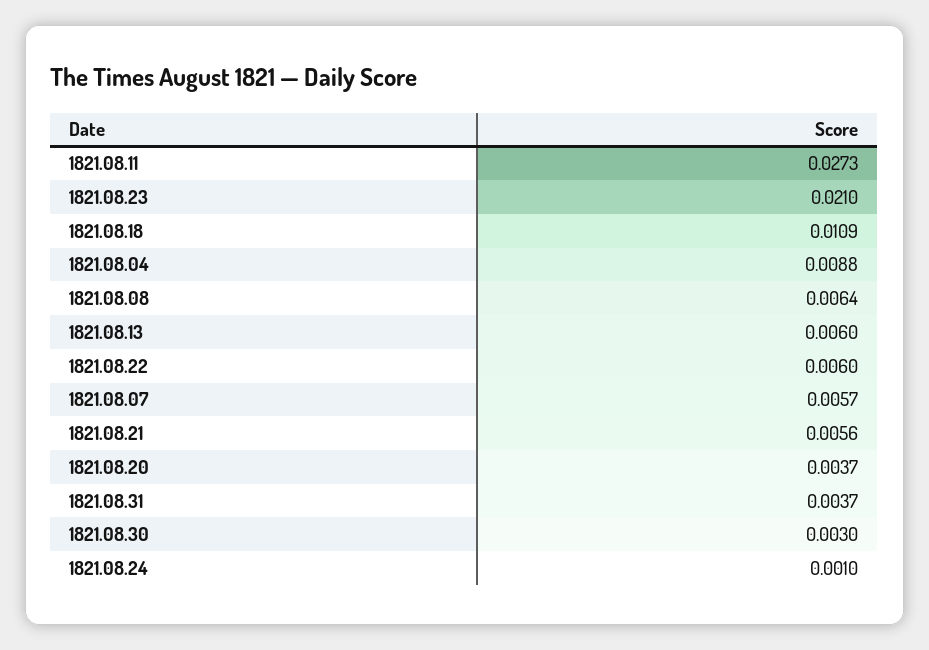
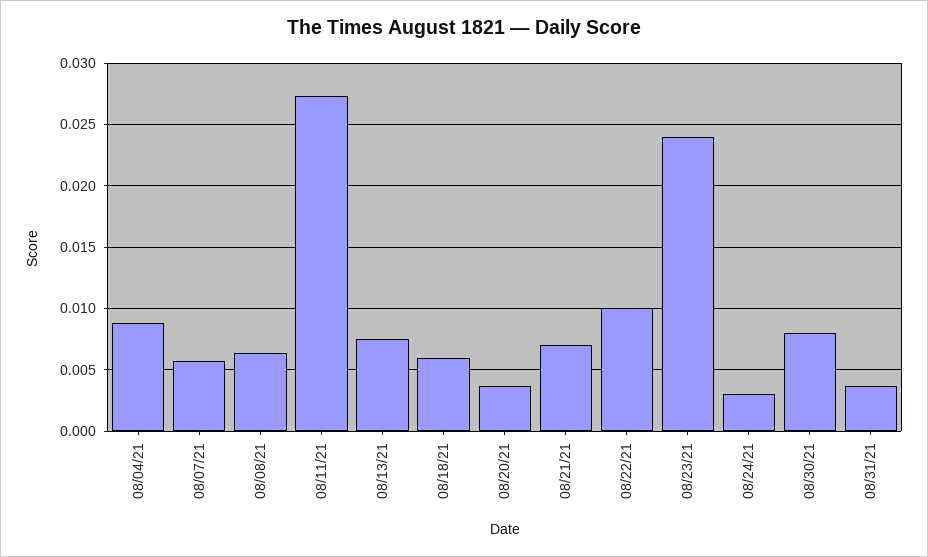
1821.08.23: 0.021 -> 0.024
1821.08.18: 0.0109 -> 0.006
1821.08.13: 0.006 -> 0.0075
1821.08.22: 0.006 -> 0.01
1821.08.21: 0.0056 -> 0.007
1821.08.30: 0.003 -> 0.008
1821.08.24: 0.001 -> 0.003

